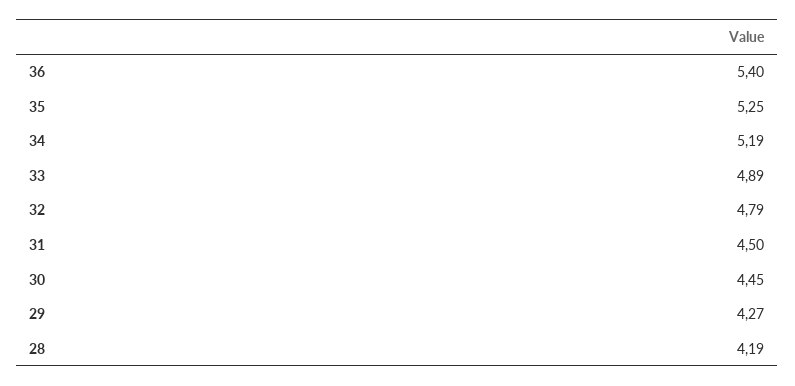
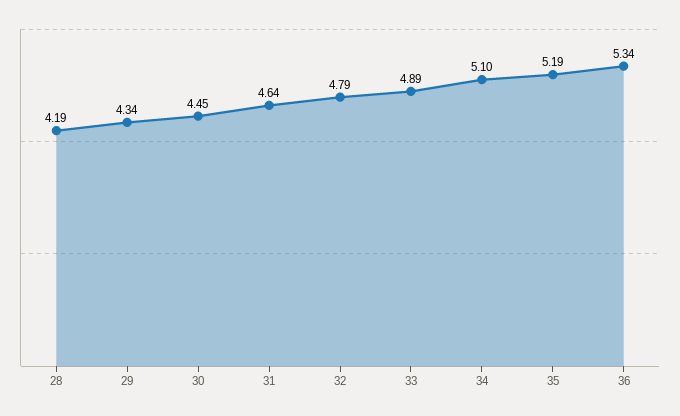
36: 5.4 -> 5.34
35: 5.25 -> 5.19
34: 5.19 -> 5.1
31: 4.5 -> 4.64
29: 4.27 -> 4.34

